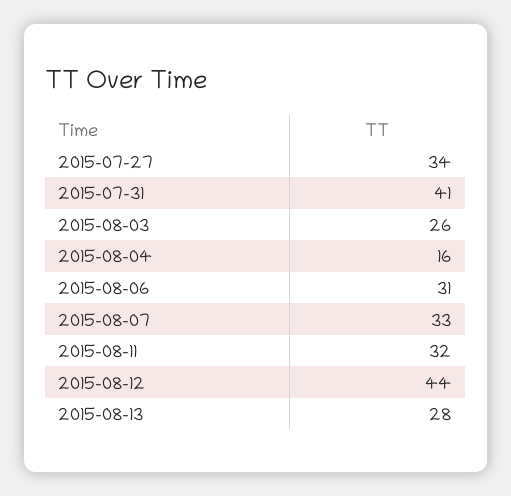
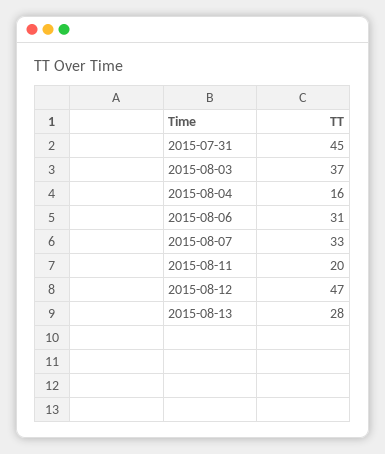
2015-07-27: 34 -> none
2015-07-31: 41 -> 45
2015-08-03: 26 -> 37
2015-08-11: 32 -> 20
2015-08-12: 44 -> 47

